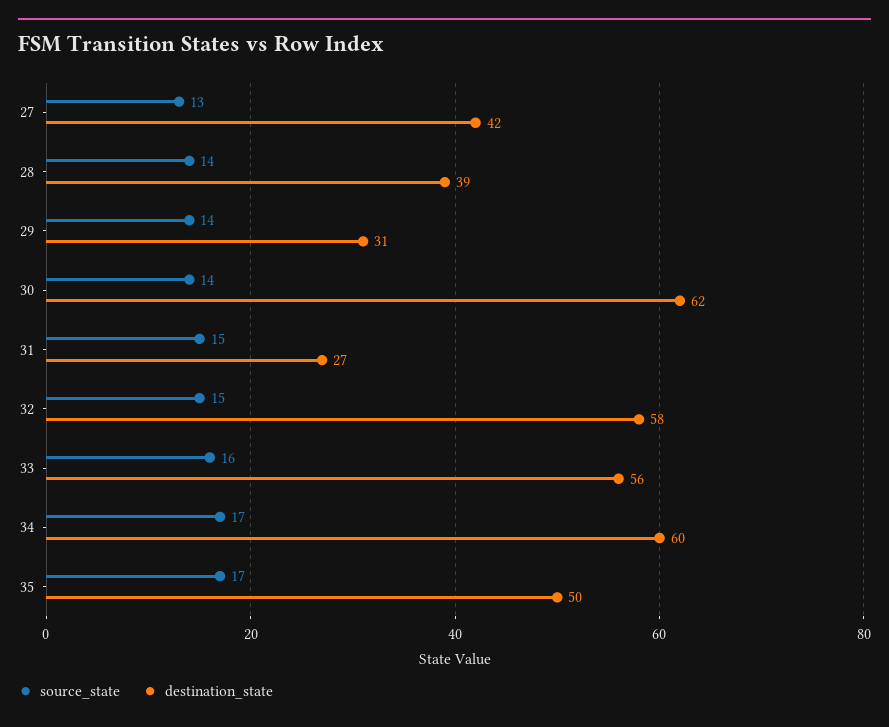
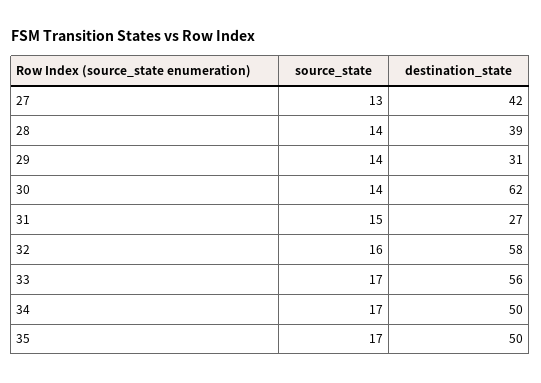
source_state, 32: 15 -> 16
source_state, 33: 16 -> 17
destination_state, 34: 60 -> 50

